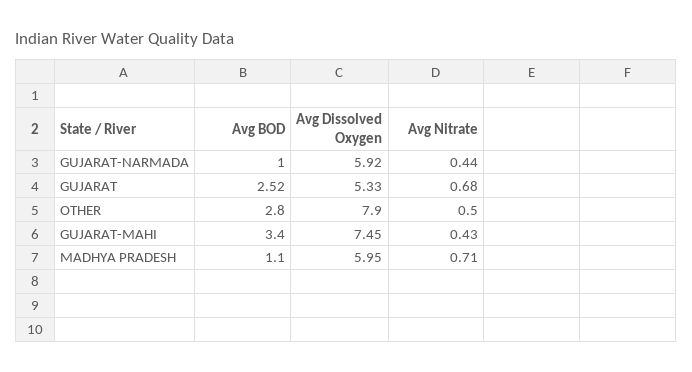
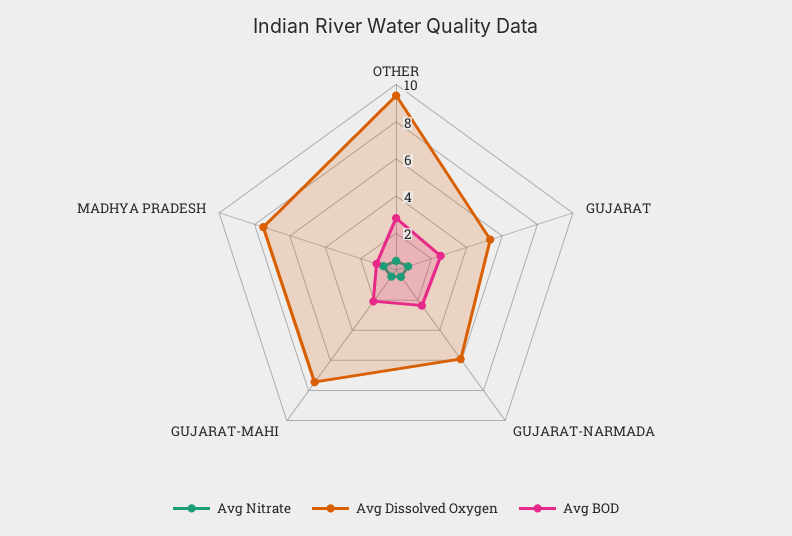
Avg BOD, GUJARAT-NARMADA: 1 -> 2.5
Avg Dissolved Oxygen, OTHER: 7.9 -> 9.5
Avg BOD, GUJARAT-MAHI: 3.4 -> 2
Avg Dissolved Oxygen, MADHYA PRADESH: 5.95 -> 7.5

